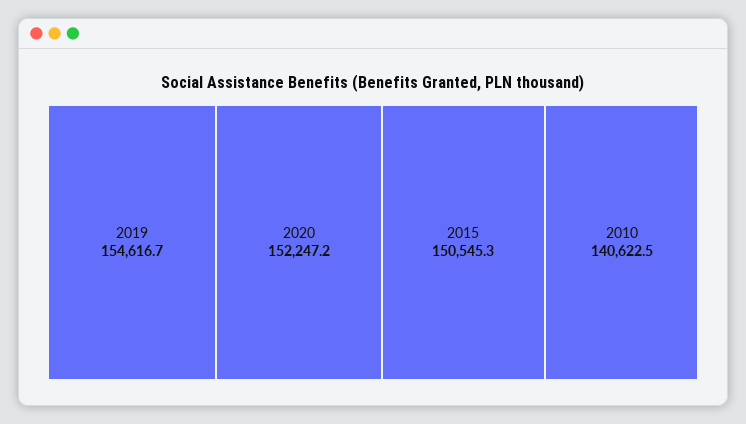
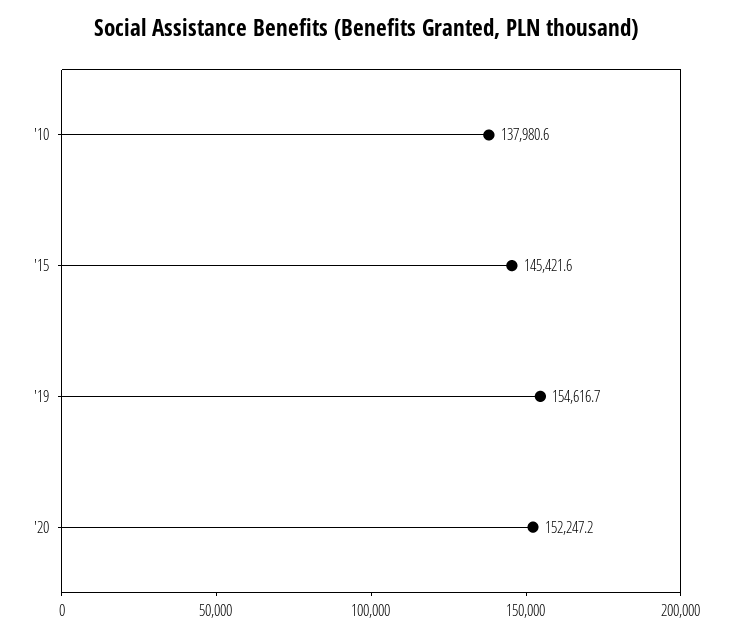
2015: 150545.3 -> 145421.6
2010: 140622.5 -> 137980.6

